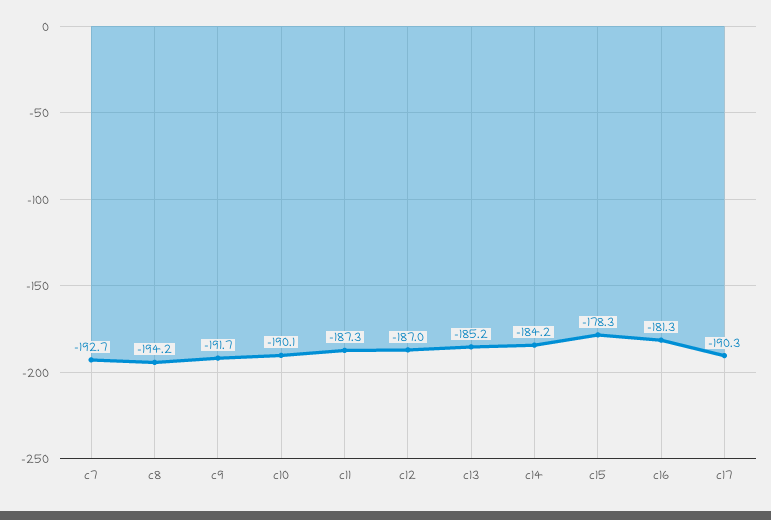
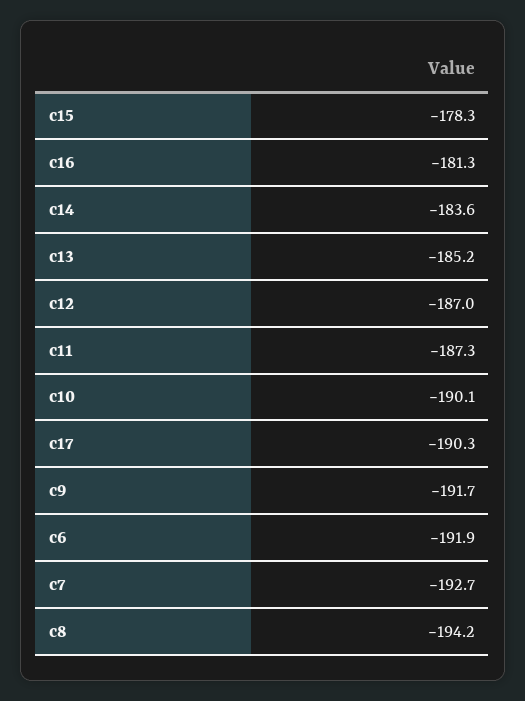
c14: -184.2 -> -183.6
c6: none -> -191.9

